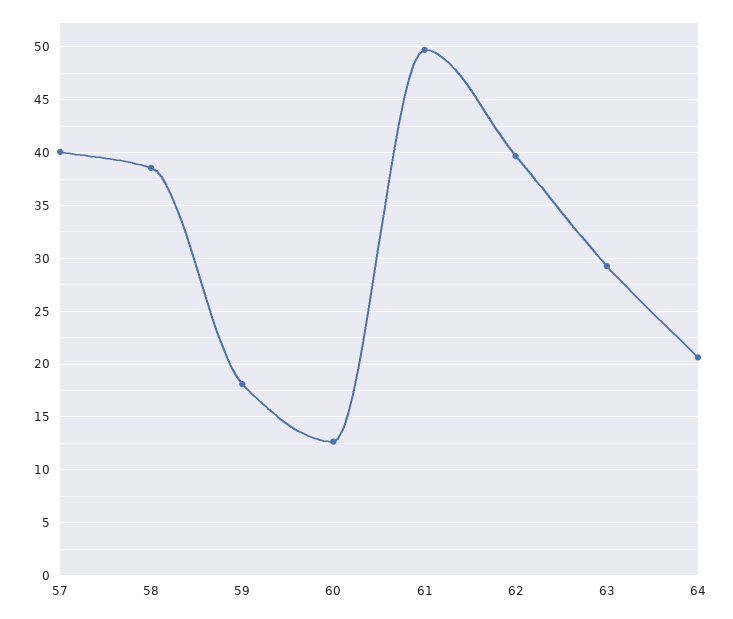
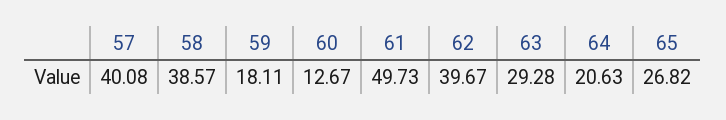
65: none -> 26.82

